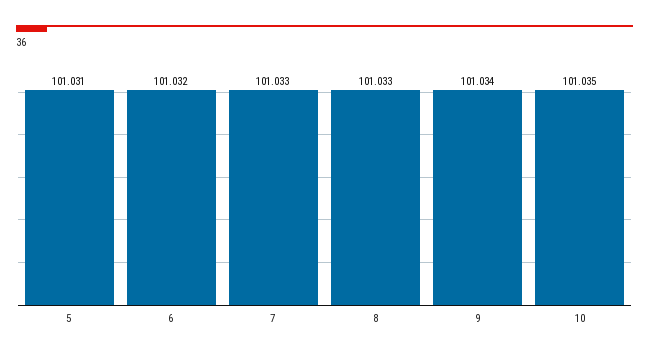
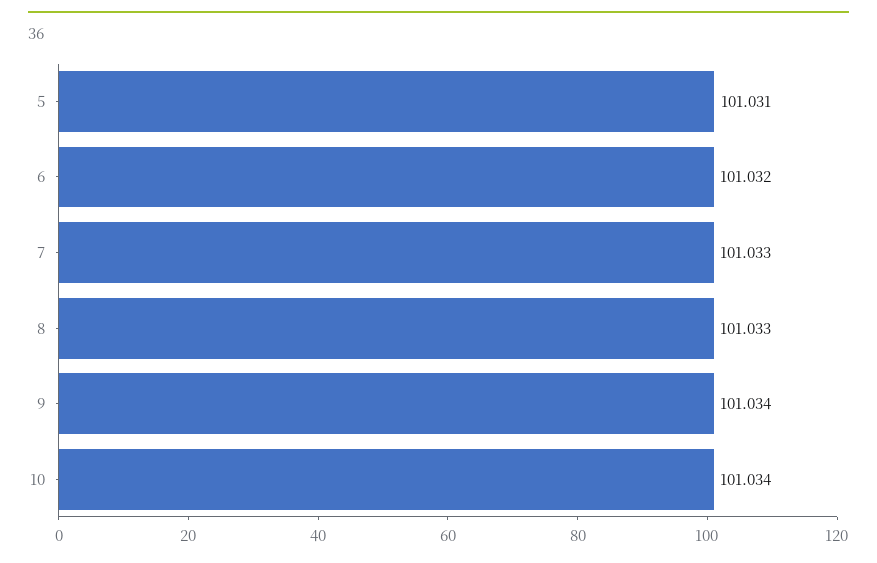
10: 101.035 -> 101.034

